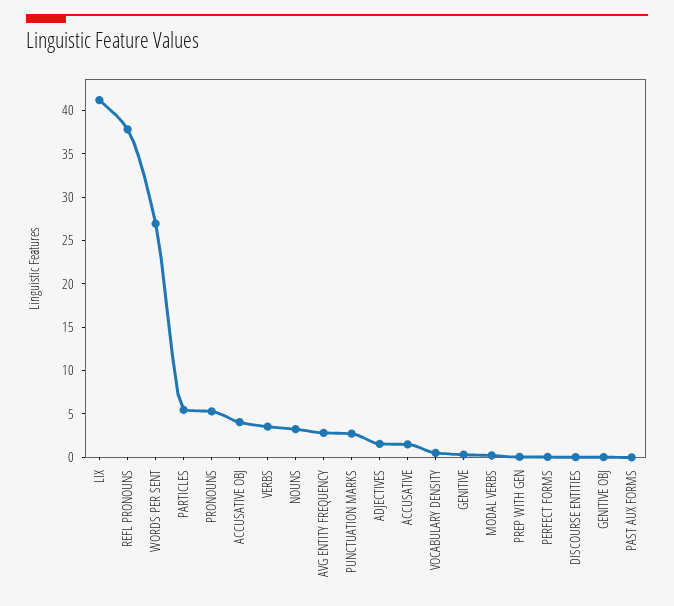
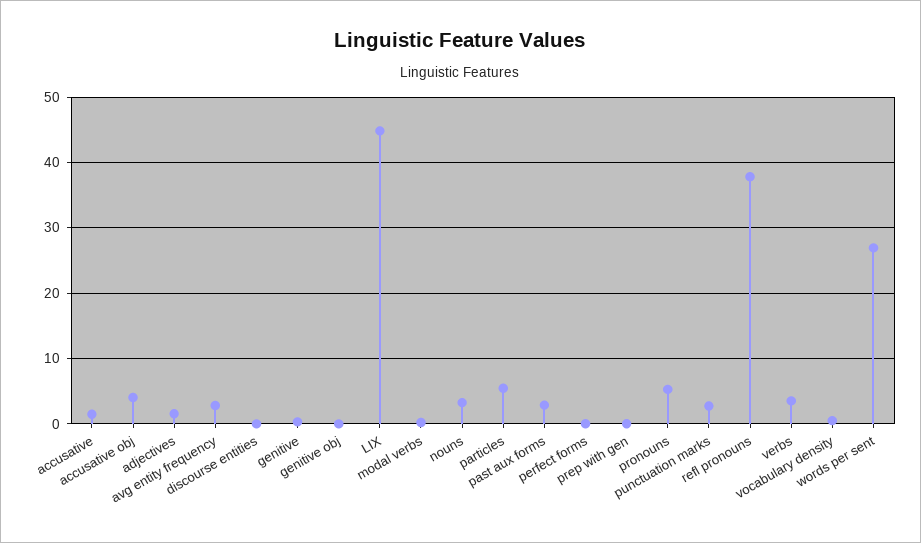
LIX: 41 -> 45
PAST AUX FORMS: 0 -> 3

